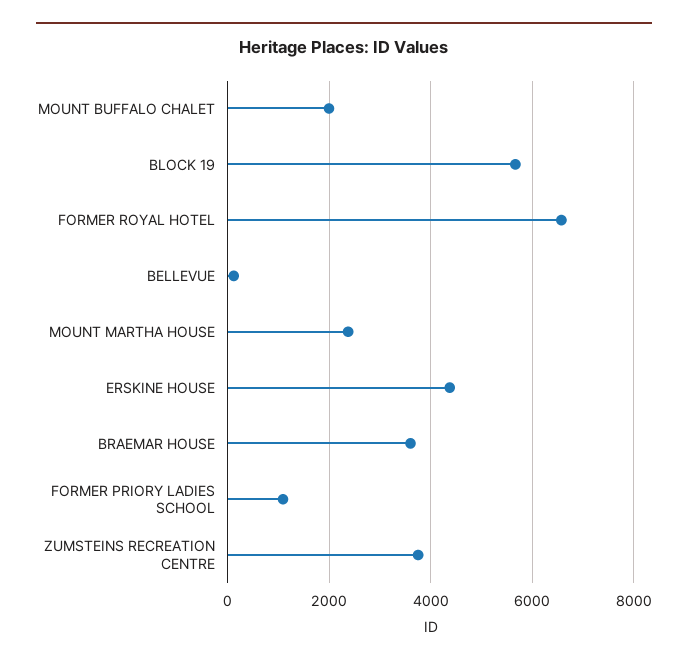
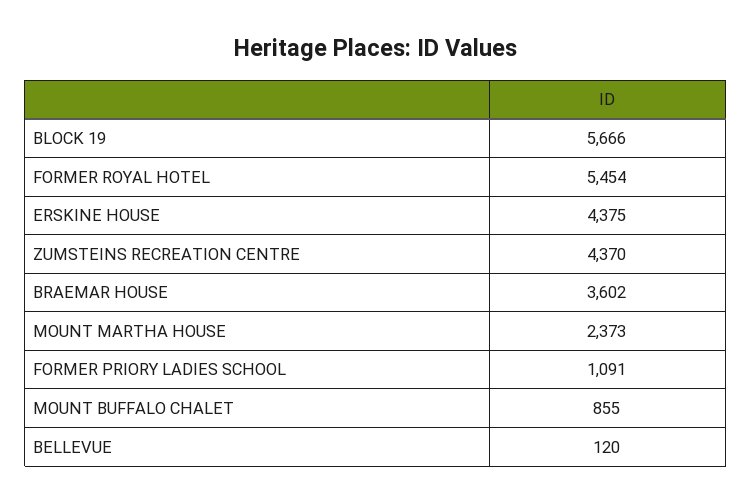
MOUNT BUFFALO CHALET: 2000 -> 855
FORMER ROYAL HOTEL: 6600 -> 5454
ZUMSTEINS RECREATION CENTRE: 3800 -> 4370

